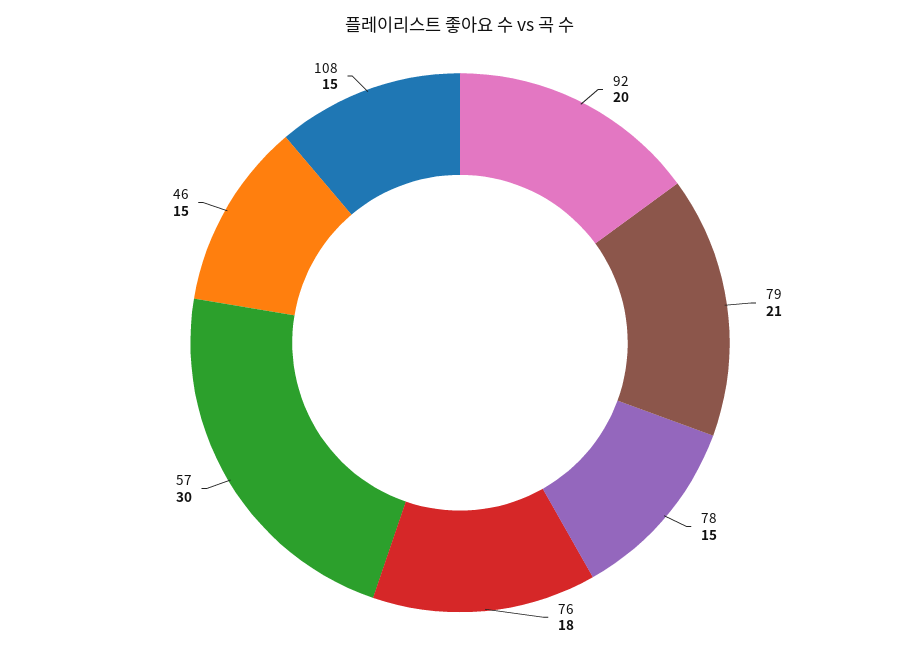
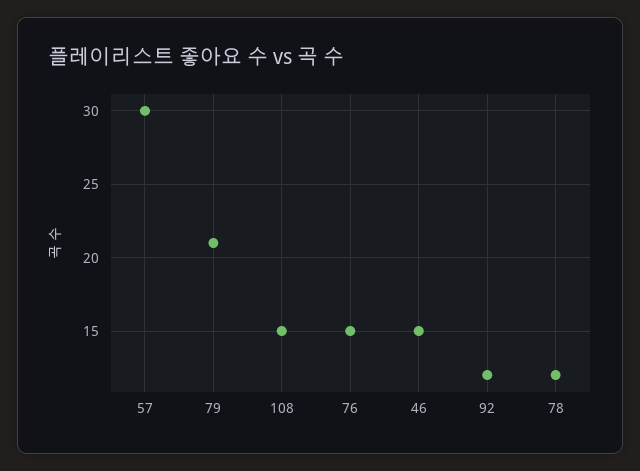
92: 20 -> 12
78: 15 -> 12
76: 18 -> 15

